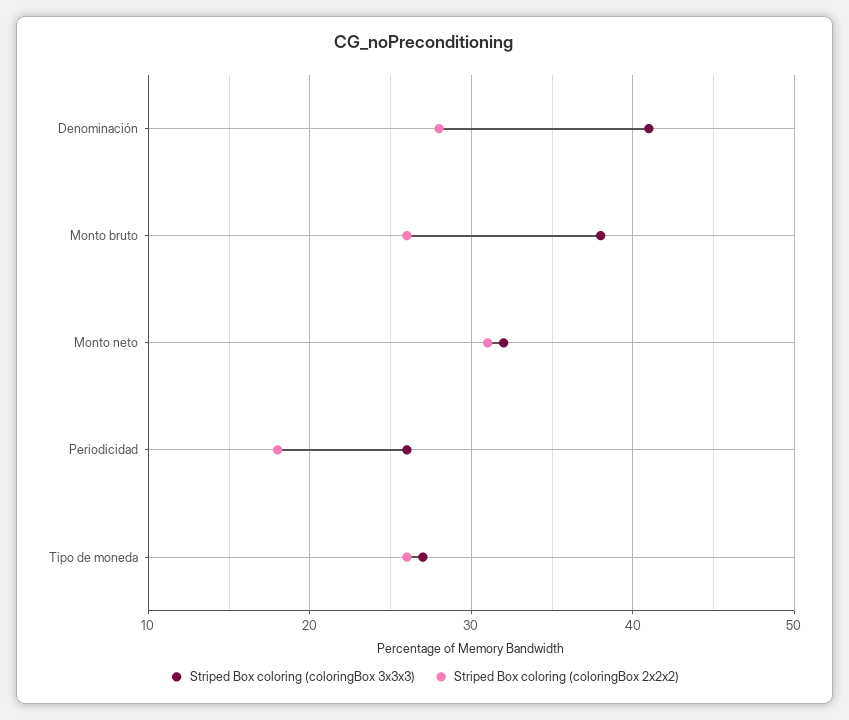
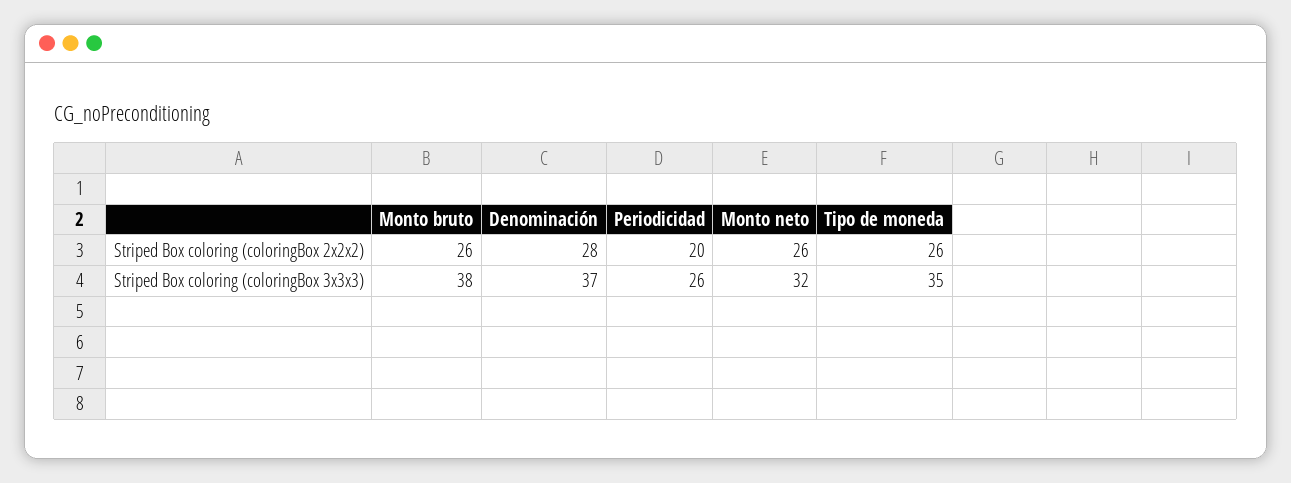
Striped Box coloring (coloringBox 3x3x3), Denominación: 41 -> 37
Striped Box coloring (coloringBox 2x2x2), Monto neto: 31 -> 26
Striped Box coloring (coloringBox 2x2x2), Periodicidad: 18 -> 20
Striped Box coloring (coloringBox 3x3x3), Tipo de moneda: 27 -> 35

